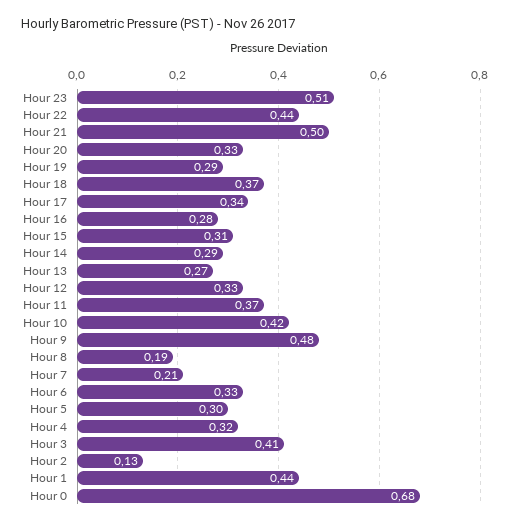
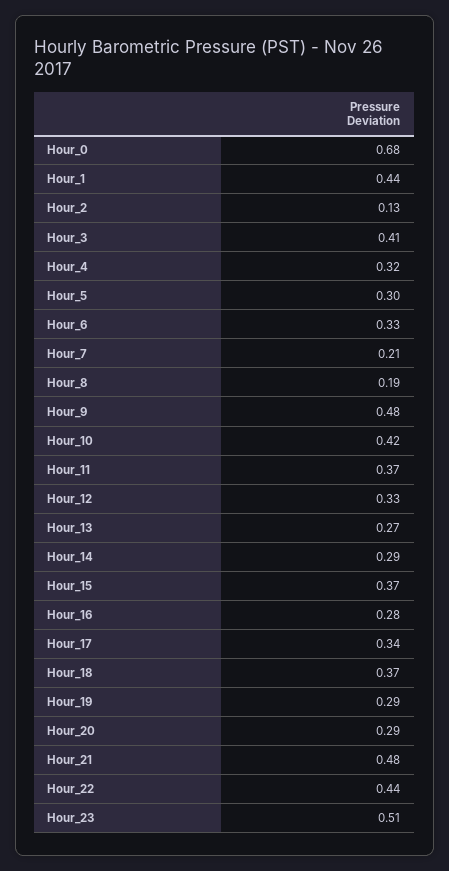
Hour 21: 0.5 -> 0.48
Hour 20: 0.33 -> 0.29
Hour 15: 0.31 -> 0.37

